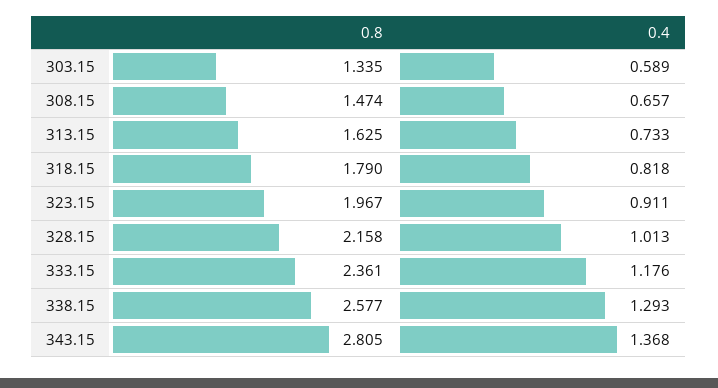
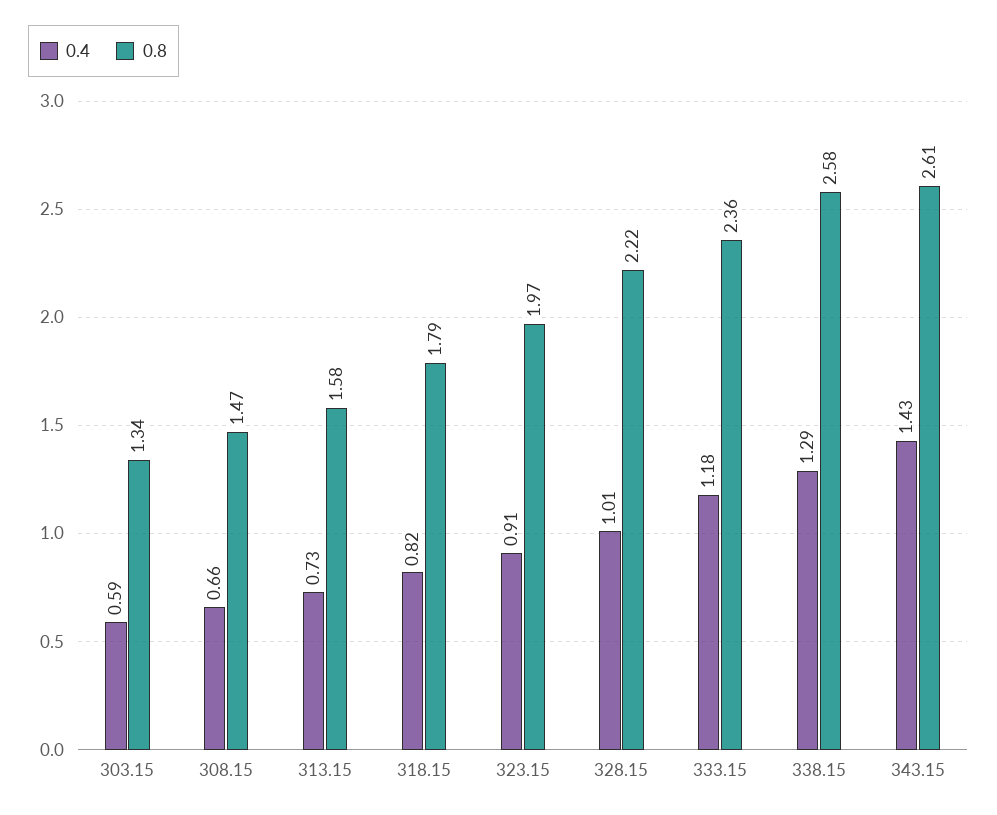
0.8, 313.15: 1.625 -> 1.58
0.8, 328.15: 2.158 -> 2.22
0.8, 343.15: 2.805 -> 2.61
0.4, 343.15: 1.368 -> 1.43

